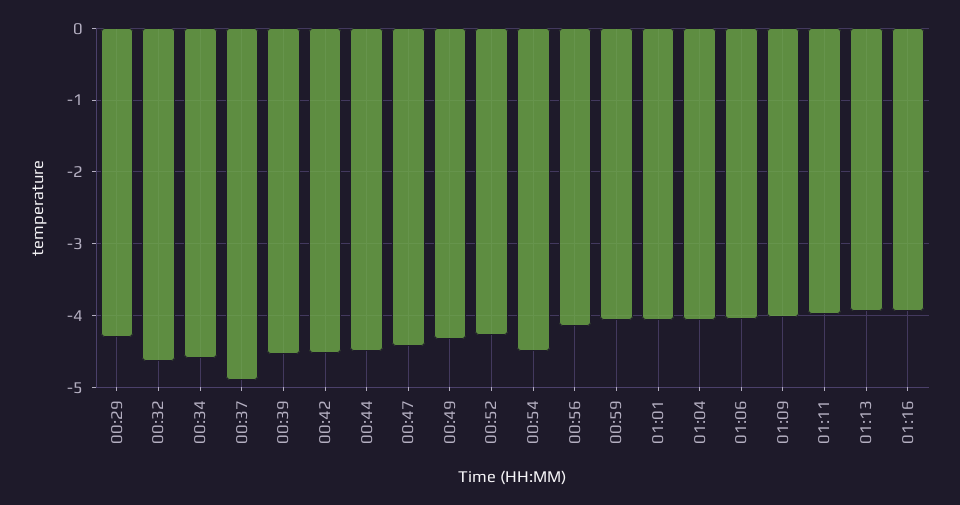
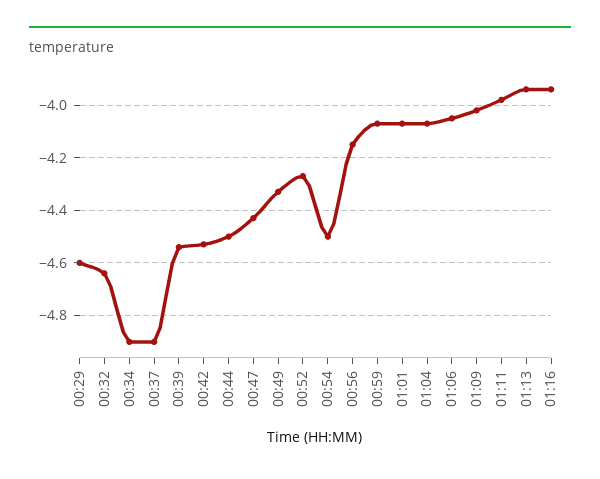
00:29: -4.3 -> -4.6
00:34: -4.6 -> -4.9

